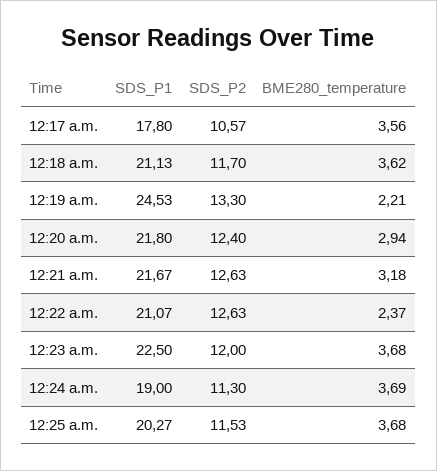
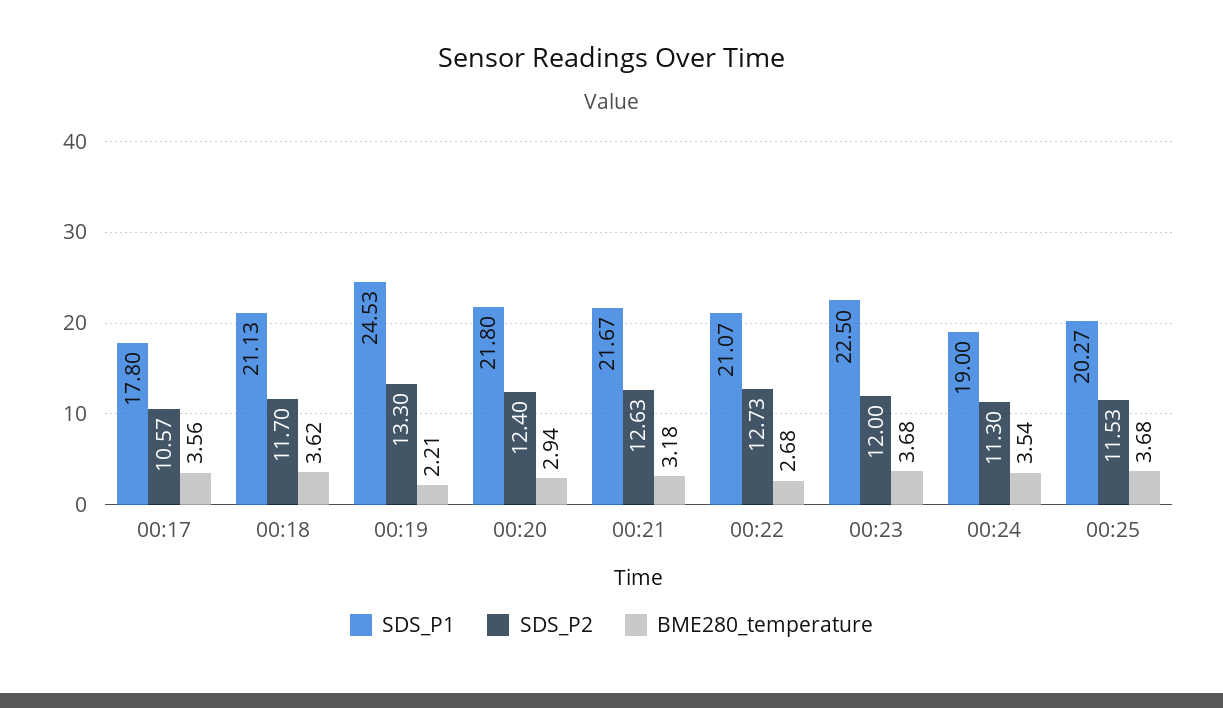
SDS_P2, 12:22 a.m.: 12.63 -> 12.73
BME280_temperature, 12:22 a.m.: 2.37 -> 2.68
BME280_temperature, 12:24 a.m.: 3.69 -> 3.54

